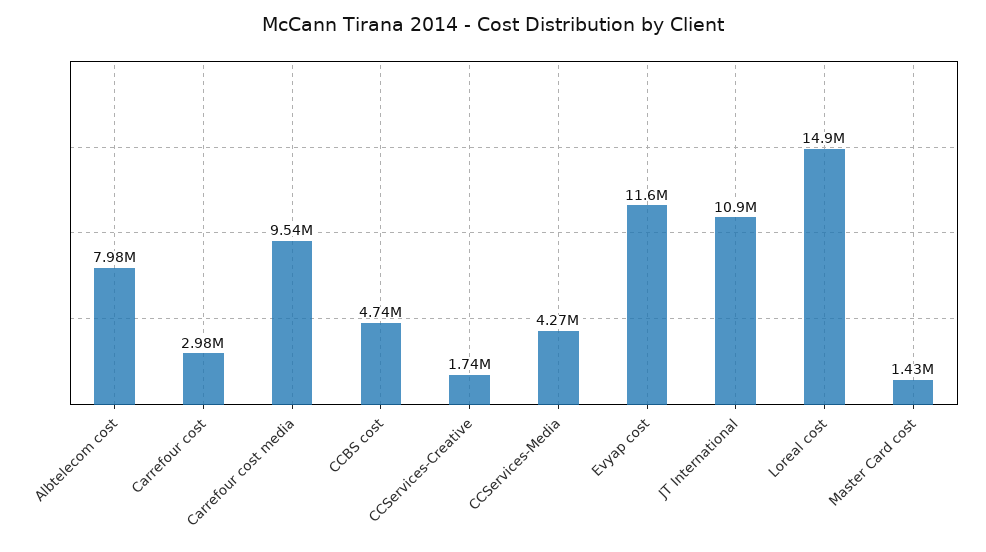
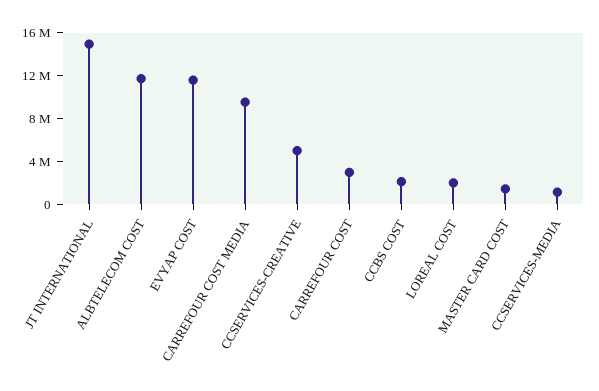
Albtelecom cost: 7980000 -> 12000000
CCBS cost: 4740000 -> 2000000
CCServices-Creative: 1740000 -> 5000000
CCServices-Media: 4270000 -> 1000000
JT International: 10900000 -> 15000000
Loreal cost: 14900000 -> 2000000

